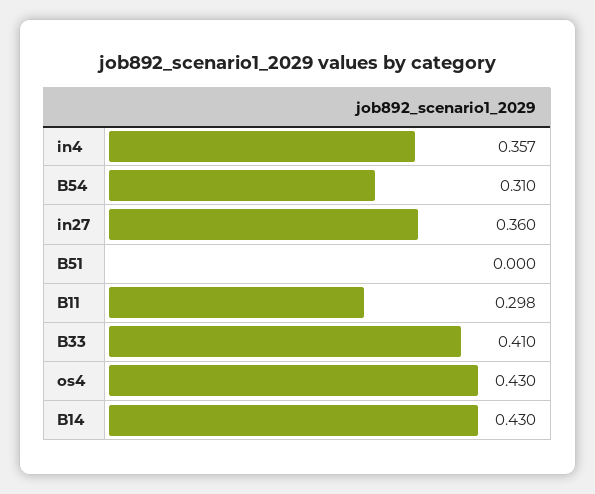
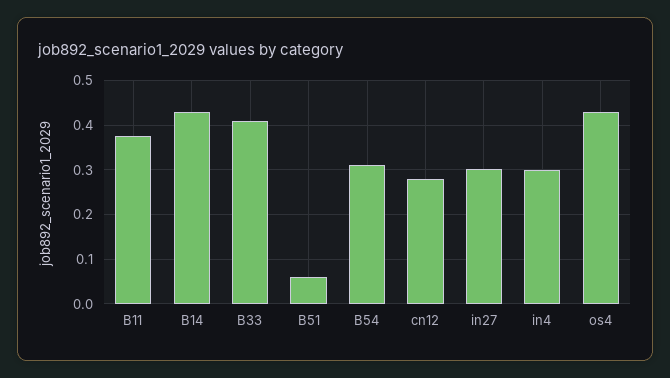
in4: 0.357 -> 0.3
in27: 0.36 -> 0.3
B51: 0 -> 0.06
B11: 0.298 -> 0.38
cn12: none -> 0.28

